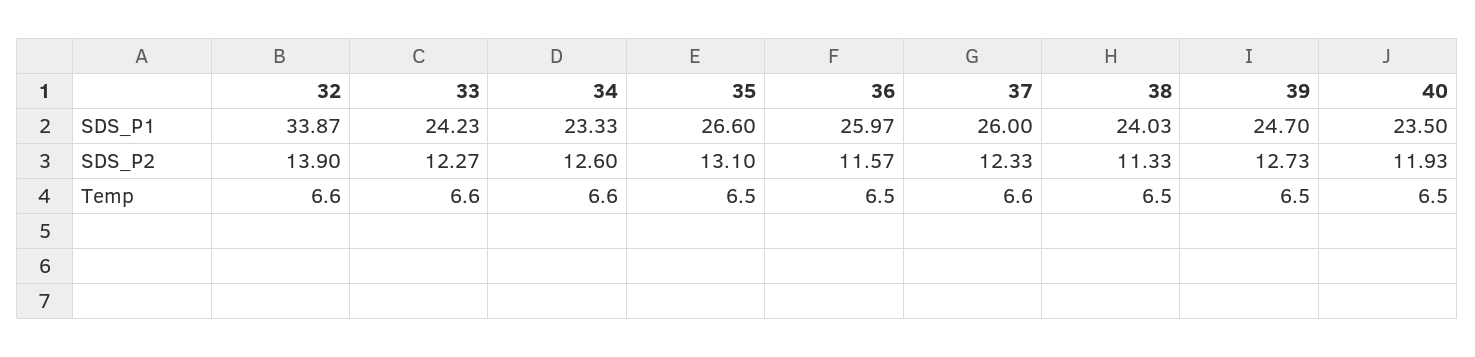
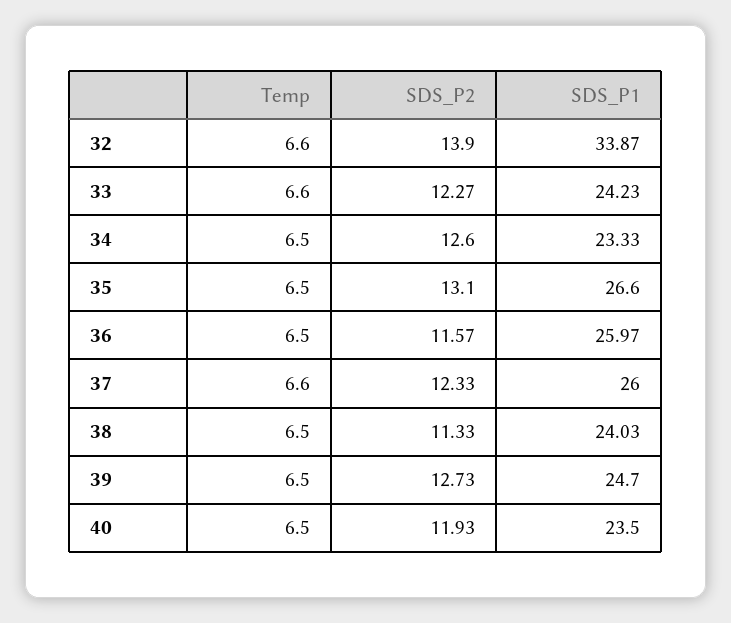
34, Temp: 6.6 -> 6.5

